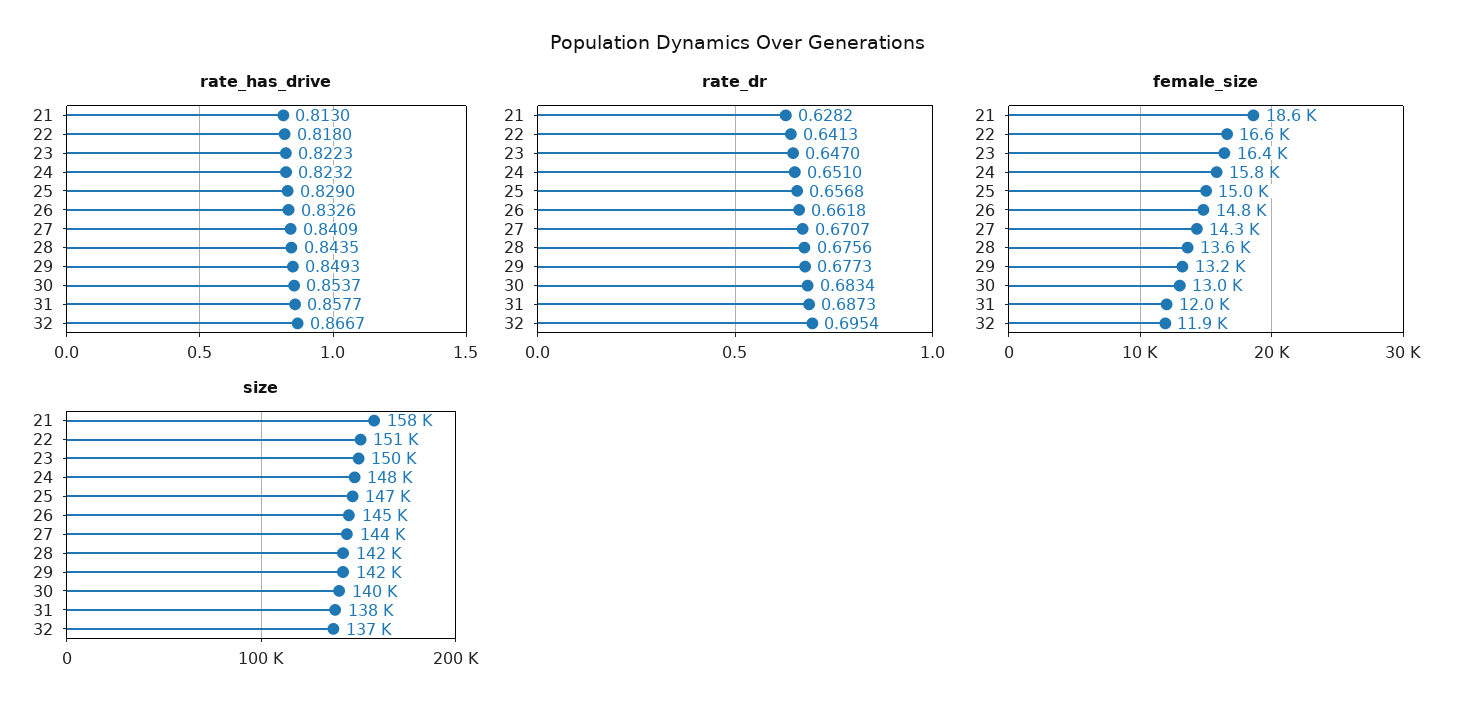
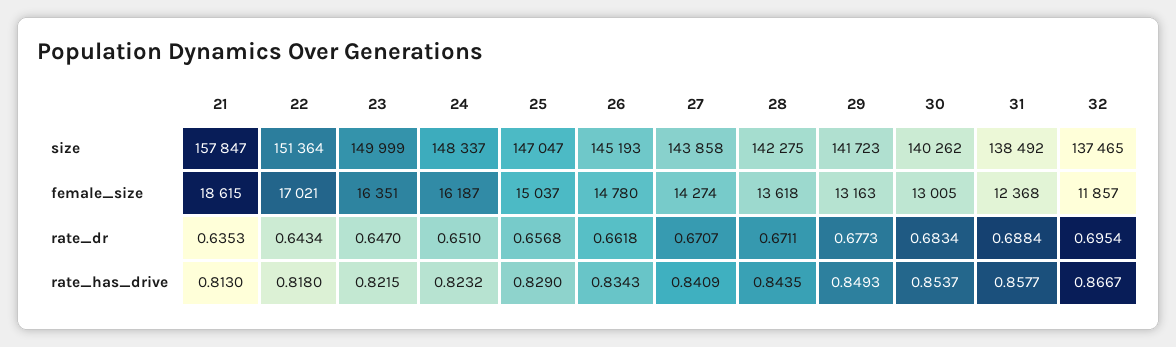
rate_has_drive, 23: 0.8223 -> 0.8215
rate_has_drive, 26: 0.8326 -> 0.8343
rate_dr, 21: 0.6282 -> 0.6353
rate_dr, 22: 0.6413 -> 0.6434
rate_dr, 28: 0.6756 -> 0.6711
rate_dr, 31: 0.6873 -> 0.6884
female_size, 22: 16600 -> 17021
female_size, 24: 15800 -> 16187
female_size, 31: 12000 -> 12368

